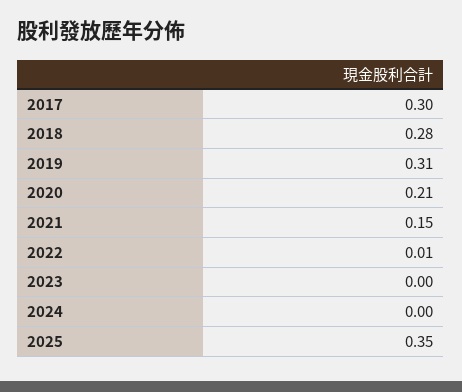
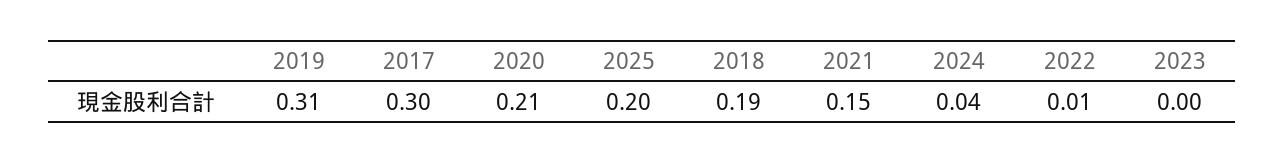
2018: 0.28 -> 0.19
2024: 0 -> 0.04
2025: 0.35 -> 0.2

